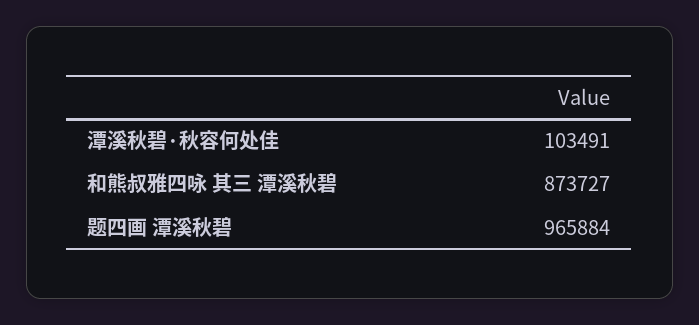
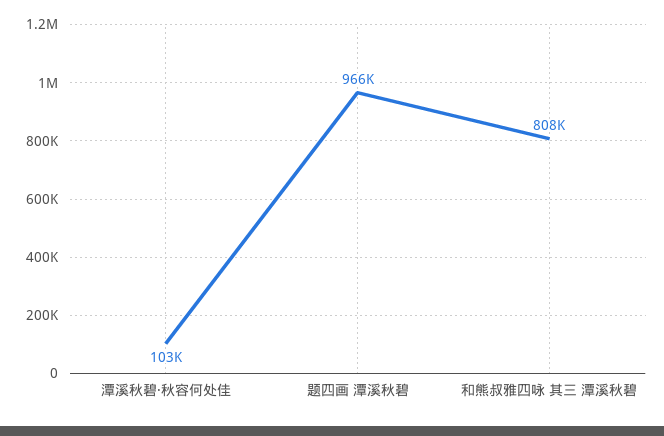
和熊叔雅四咏 其三 潭溪秋碧: 873727 -> 808000

